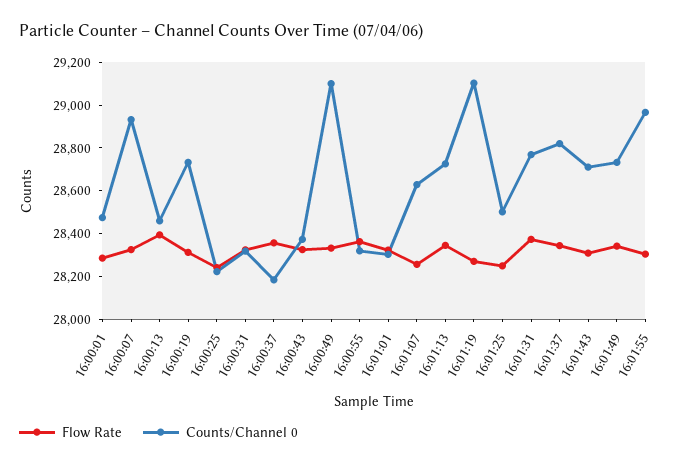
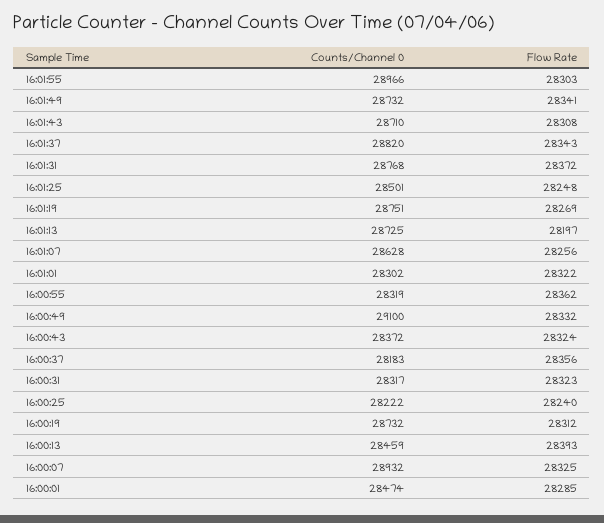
Flow Rate, 16:01:13: 28350 -> 28197
Counts/Channel 0, 16:01:19: 29100 -> 28751

